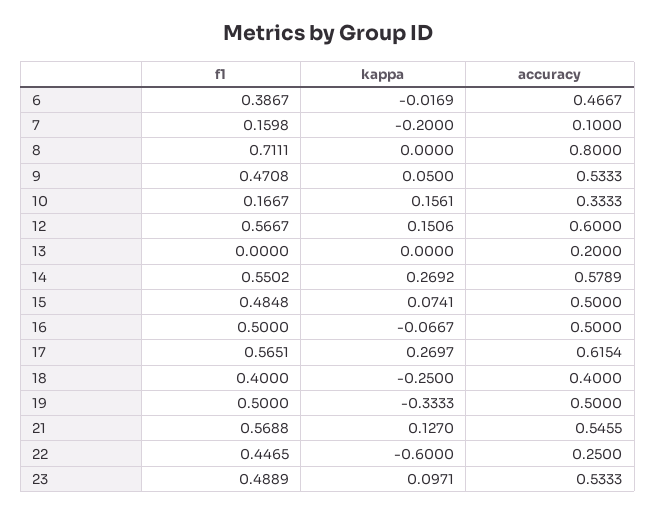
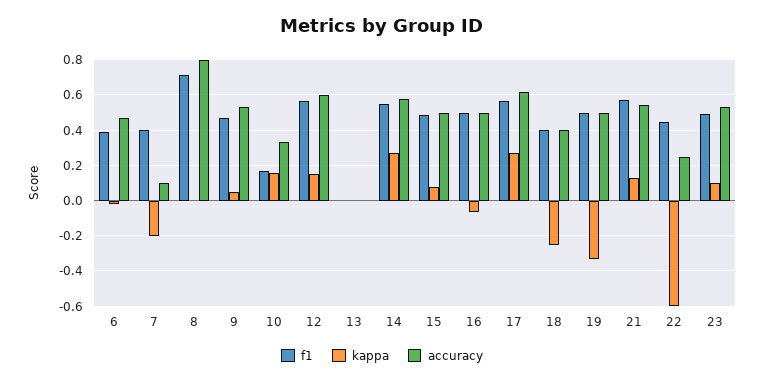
f1, 7: 0.1598 -> 0.4
accuracy, 13: 0.2 -> 0

